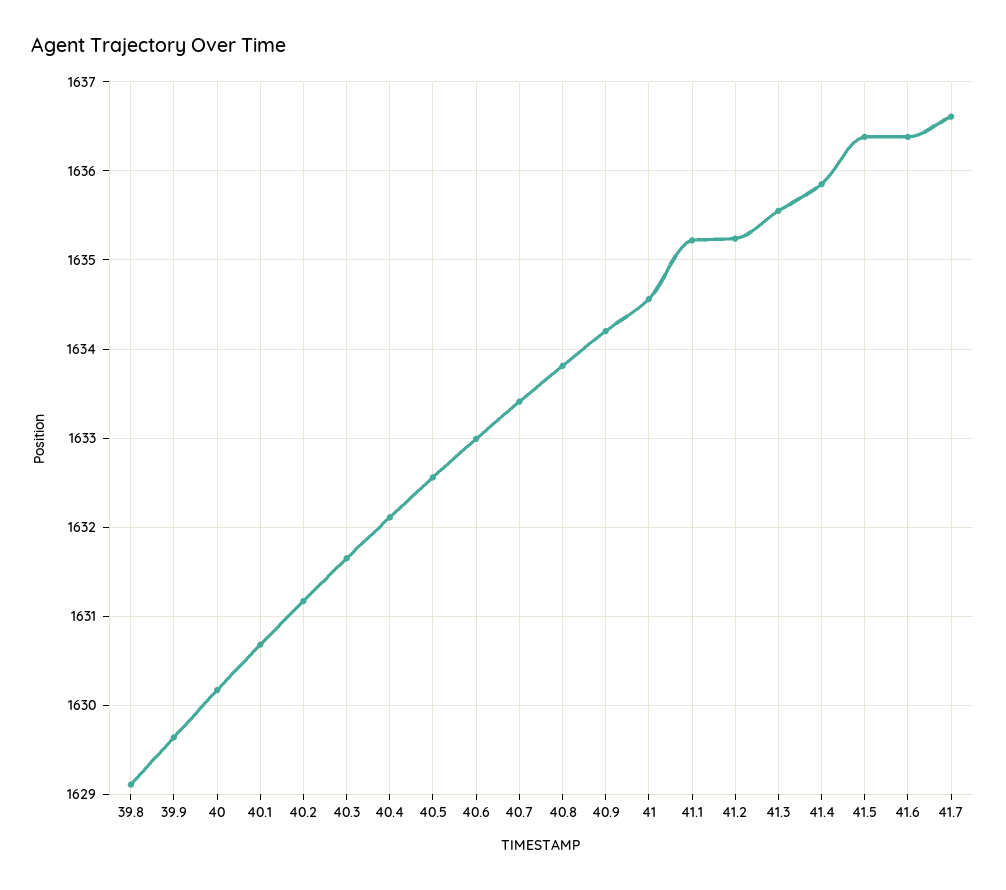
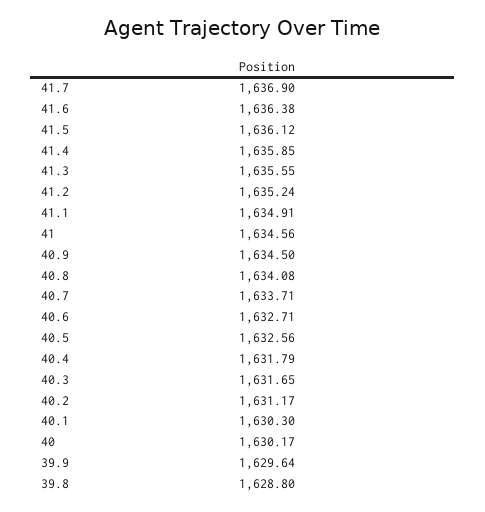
39.8: 1629.1 -> 1628.8
40.1: 1630.7 -> 1630.3
40.4: 1632.1 -> 1631.79
40.6: 1633 -> 1632.71
40.7: 1633.4 -> 1633.71
40.8: 1633.8 -> 1634.08
40.9: 1634.2 -> 1634.5
41.1: 1635.2 -> 1634.91
41.5: 1636.4 -> 1636.12
41.7: 1636.6 -> 1636.9

